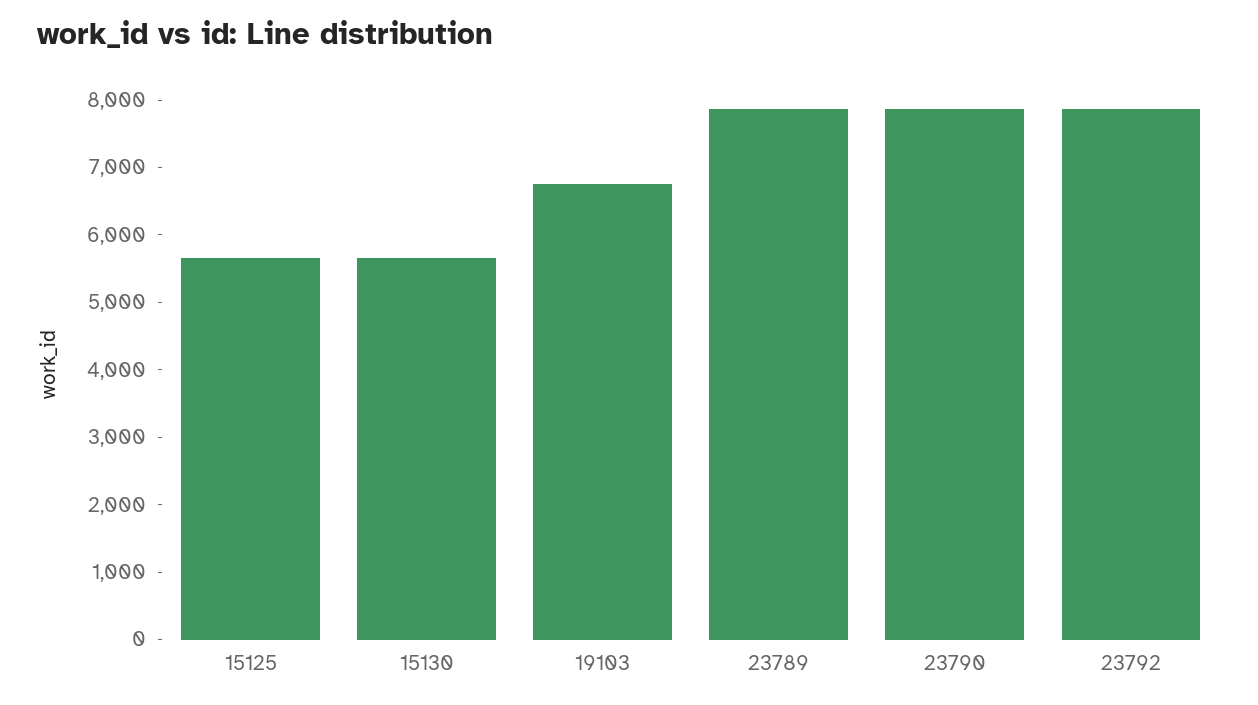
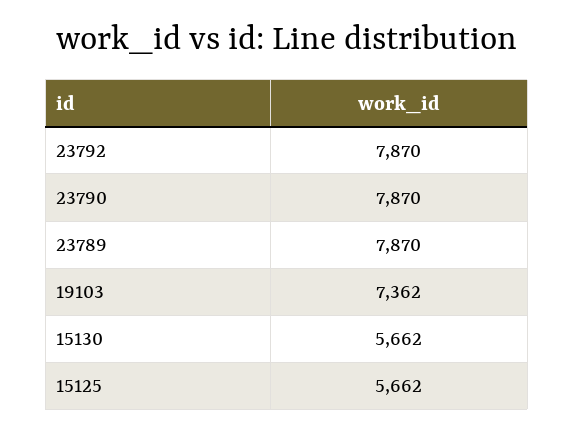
19103: 6800 -> 7362

